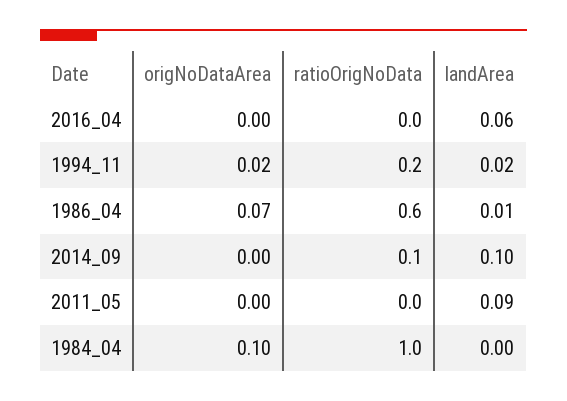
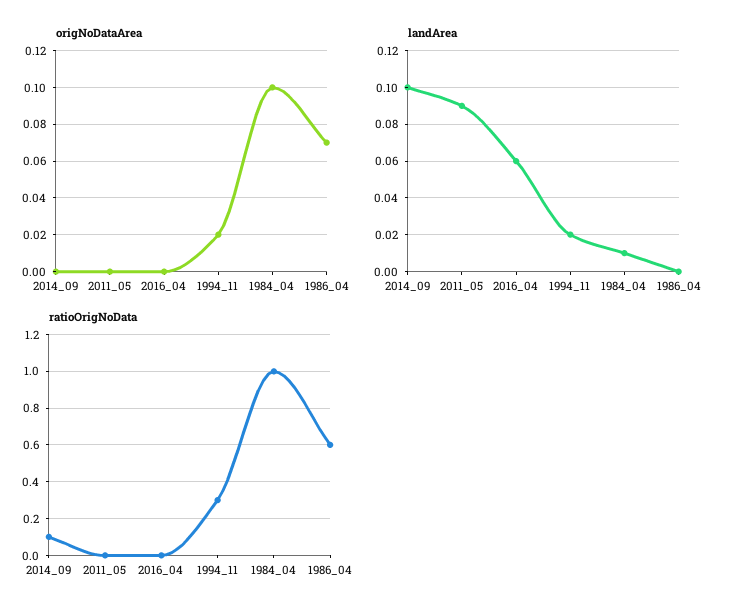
ratioOrigNoData, 1994_11: 0.2 -> 0.3
landArea, 1986_04: 0.01 -> 0
landArea, 1984_04: 0 -> 0.01

